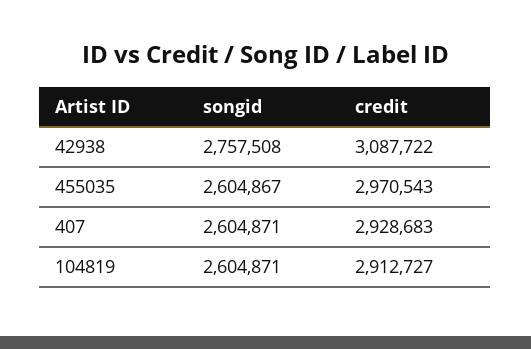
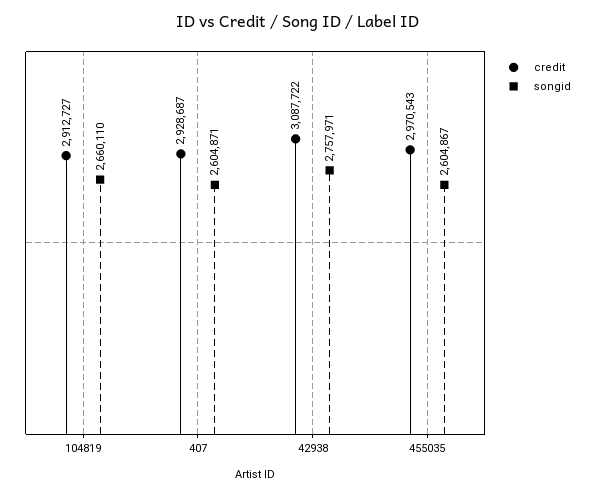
songid, 42938: 2757508 -> 2757971
credit, 407: 2928683 -> 2928687
songid, 104819: 2604871 -> 2660110

